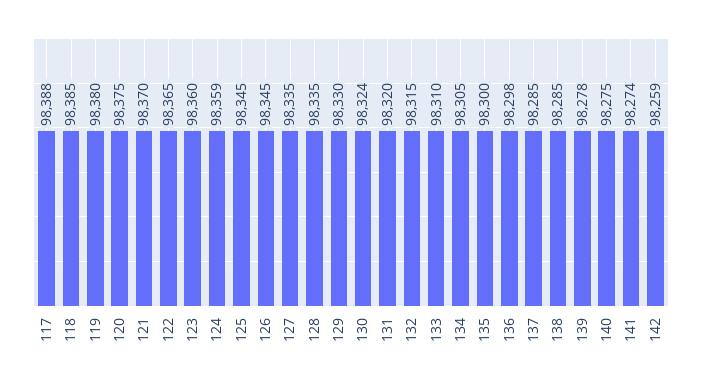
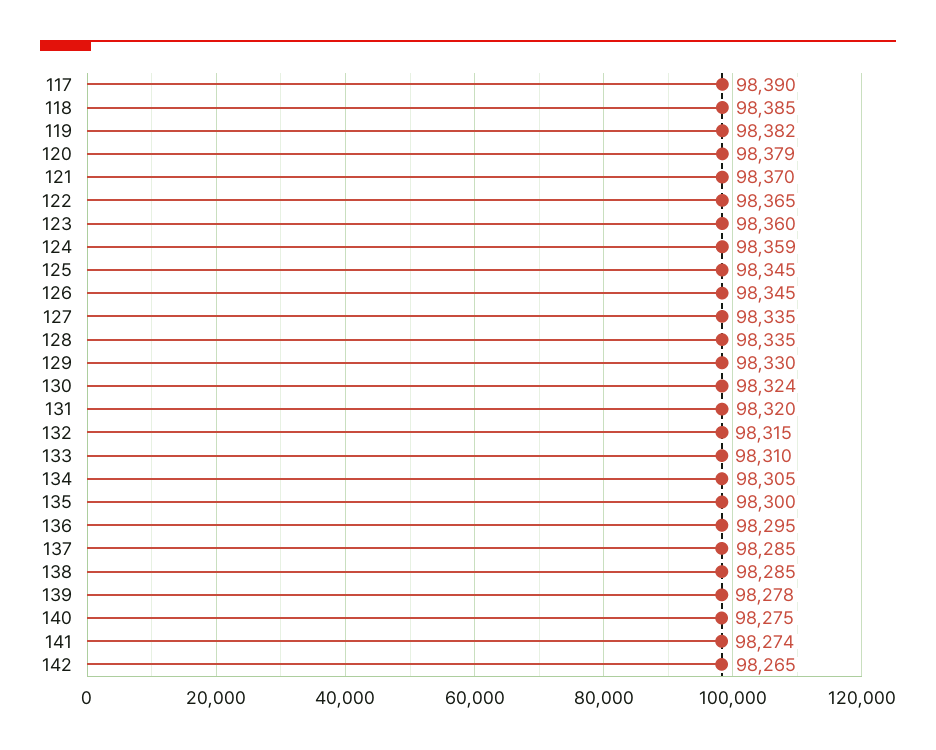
117: 98388 -> 98390
119: 98380 -> 98382
120: 98375 -> 98379
136: 98298 -> 98295
142: 98259 -> 98265

